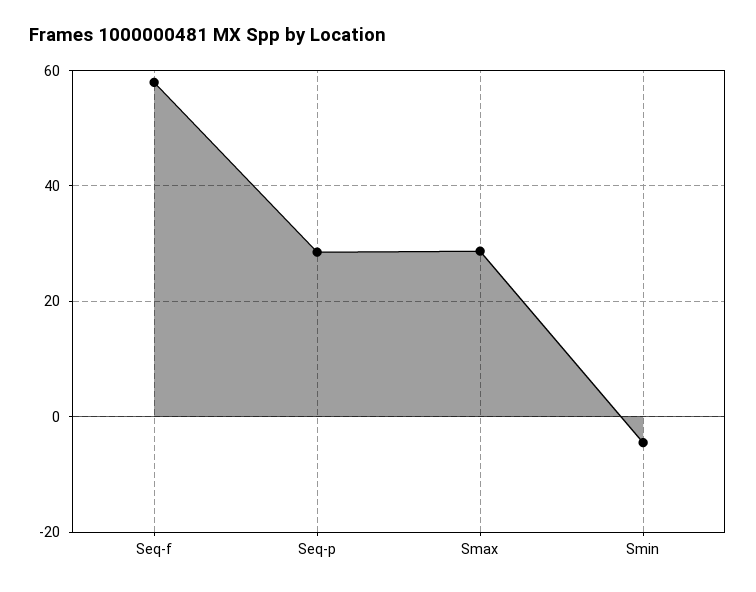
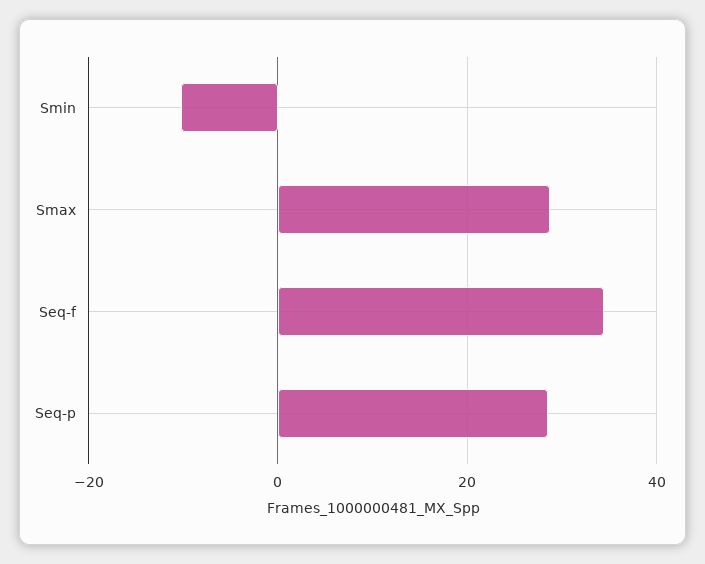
Seq-f: 58 -> 34
Smin: -4 -> -10

